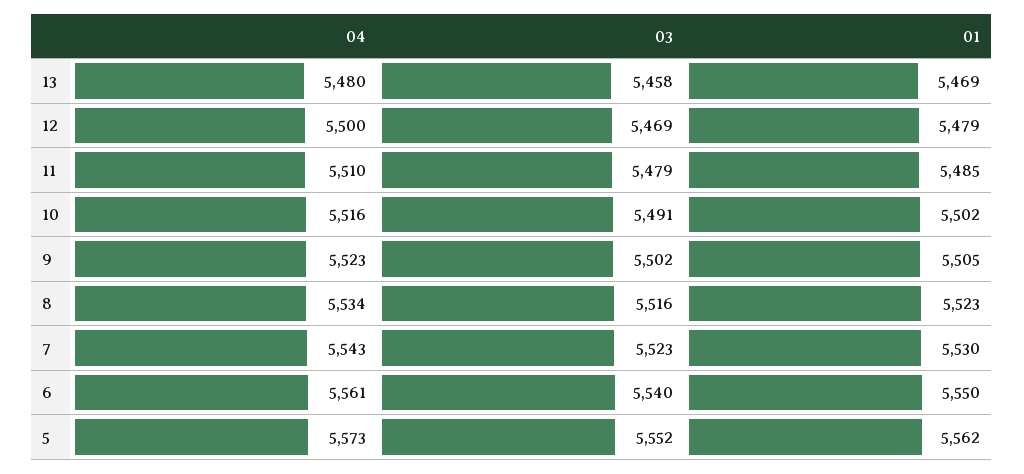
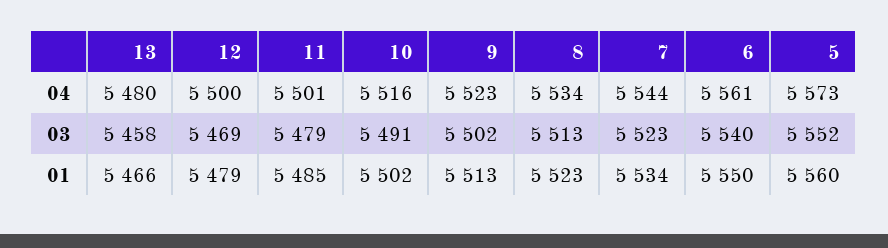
01, 13: 5469 -> 5466
04, 11: 5510 -> 5501
01, 9: 5505 -> 5513
03, 8: 5516 -> 5513
04, 7: 5543 -> 5544
01, 7: 5530 -> 5534
01, 5: 5562 -> 5560

